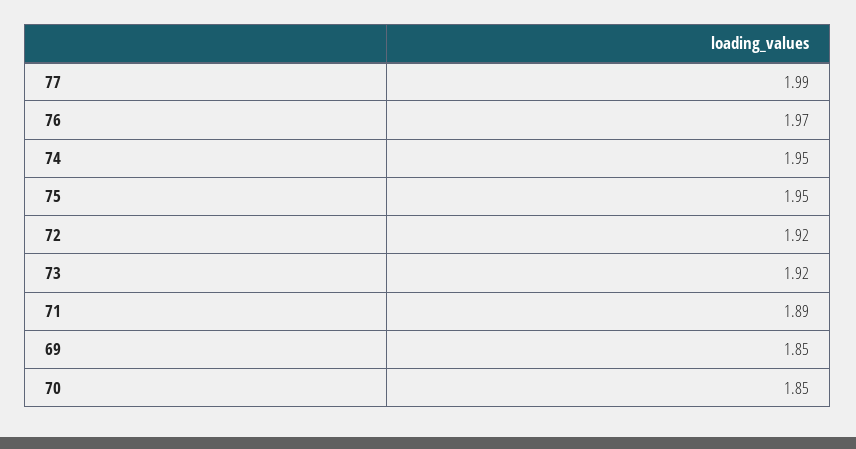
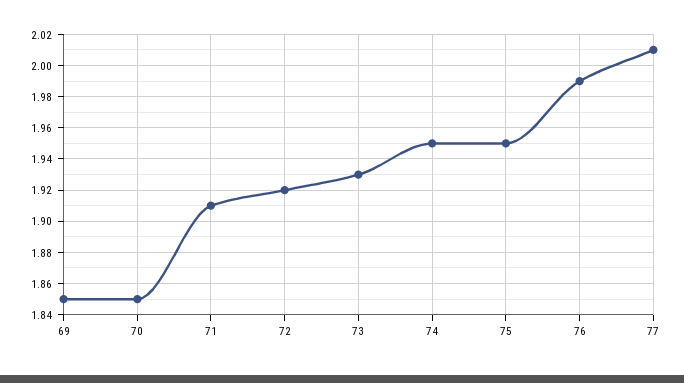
77: 1.99 -> 2.01
76: 1.97 -> 1.99
73: 1.92 -> 1.93
71: 1.89 -> 1.91

